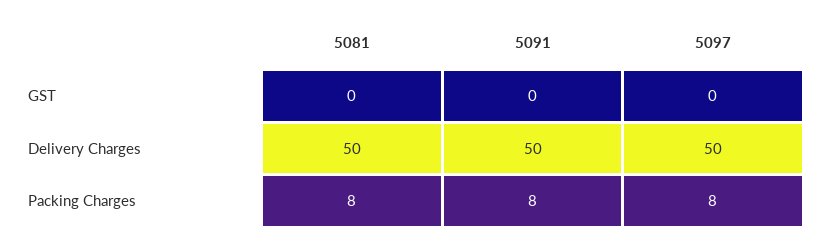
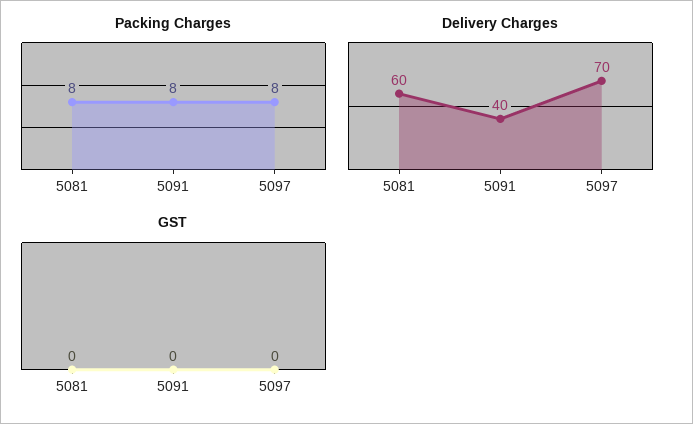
Delivery Charges, 5081: 50 -> 60
Delivery Charges, 5091: 50 -> 40
Delivery Charges, 5097: 50 -> 70

